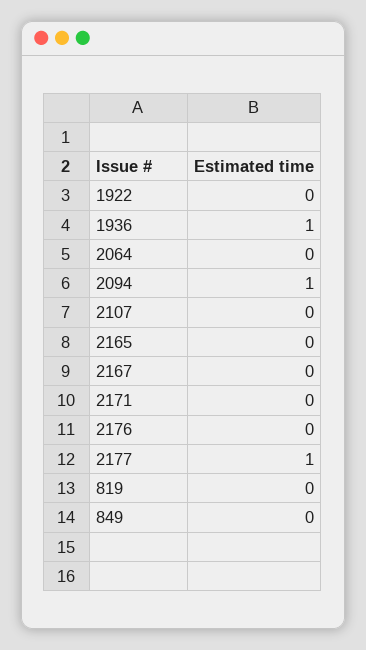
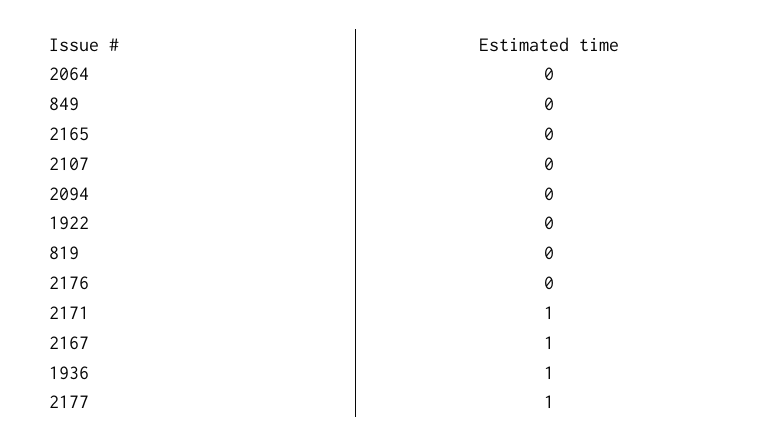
2094: 1 -> 0
2167: 0 -> 1
2171: 0 -> 1

